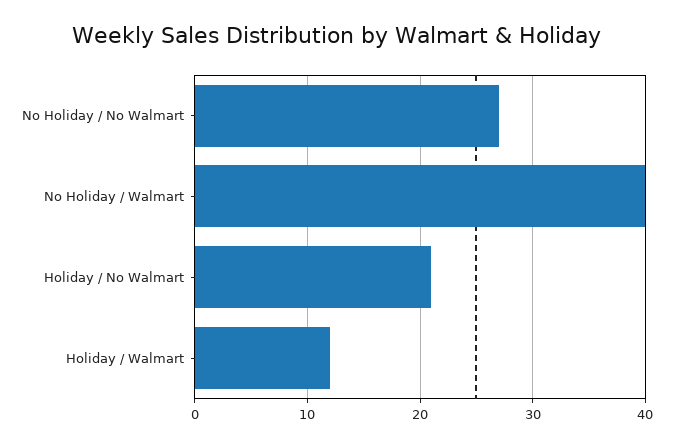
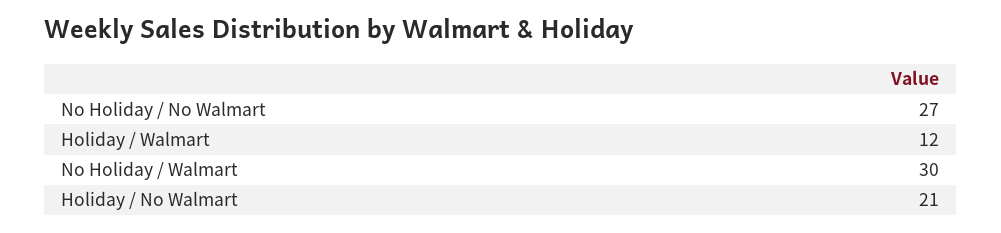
No Holiday / Walmart: 40 -> 30

